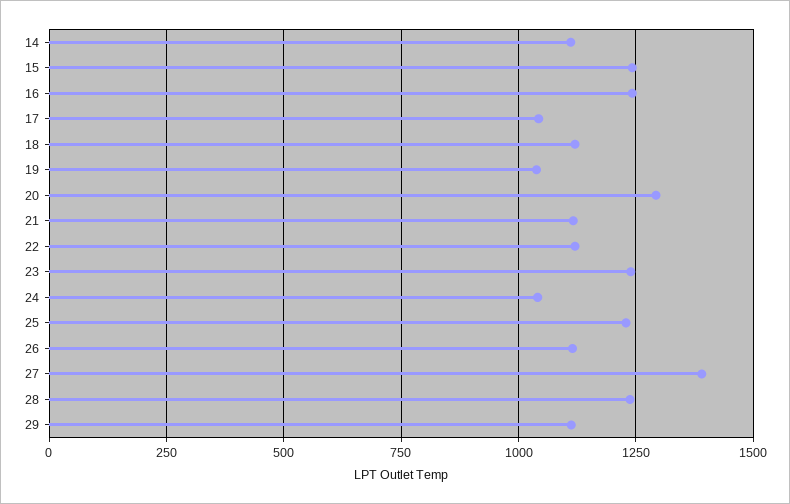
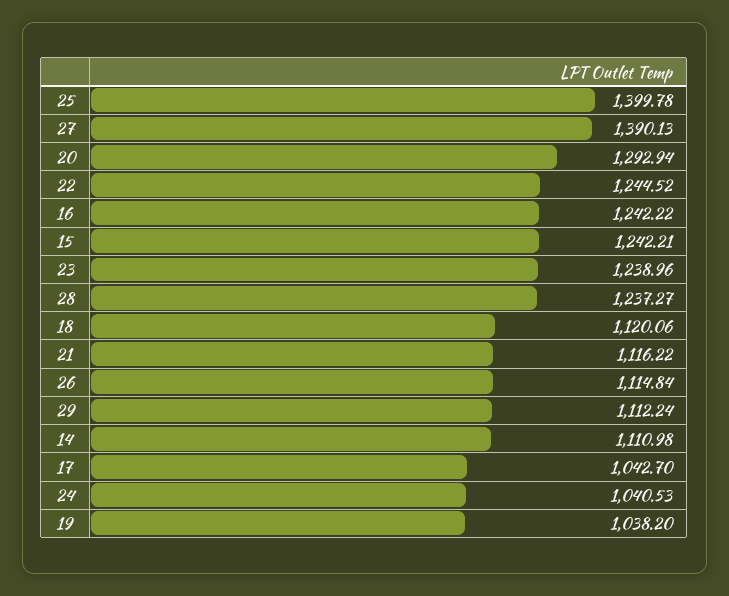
22: 1125 -> 1244.52
25: 1225 -> 1399.78

